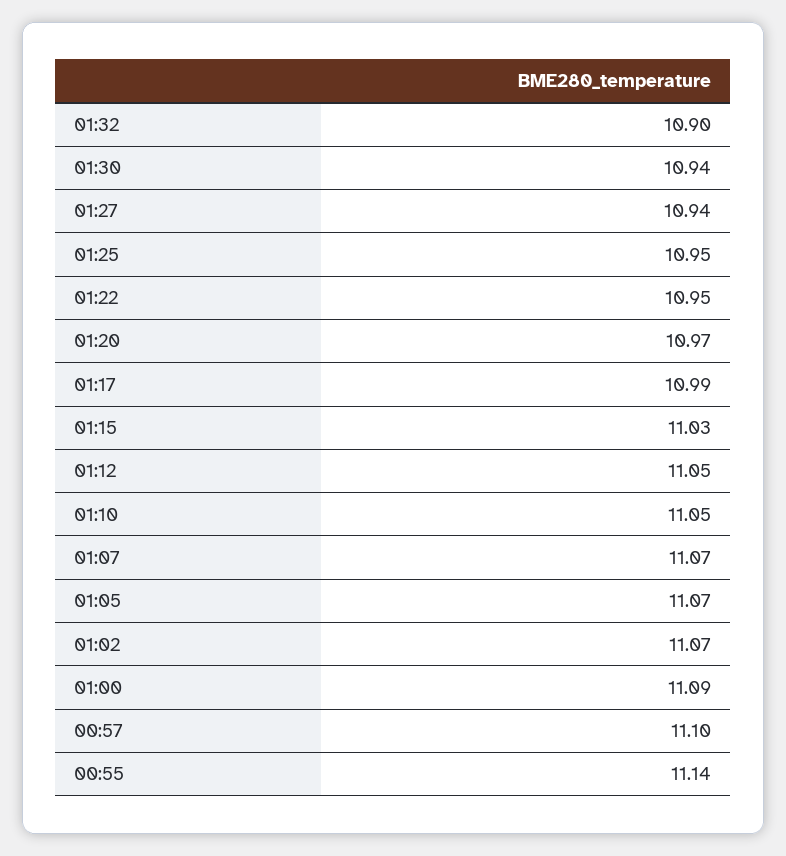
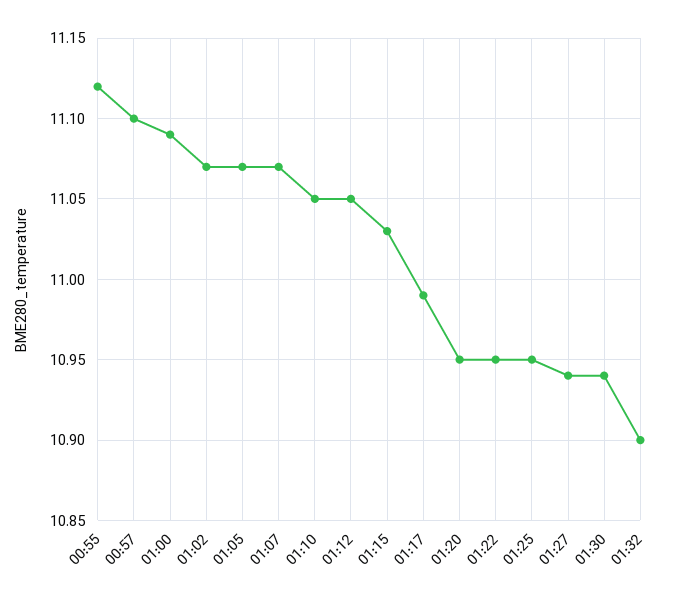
01:20: 10.97 -> 10.95
00:55: 11.14 -> 11.12

